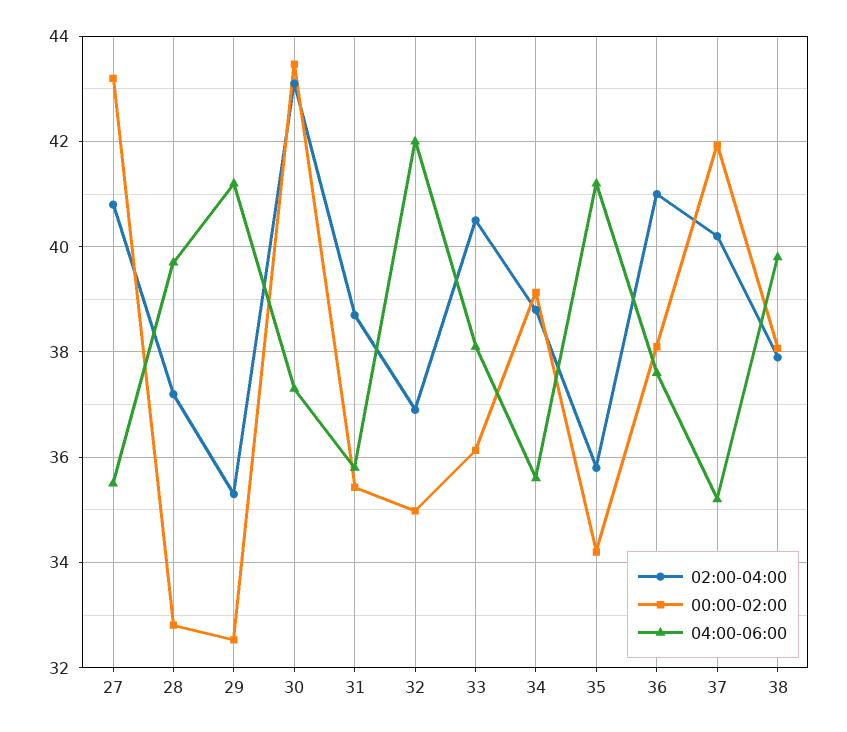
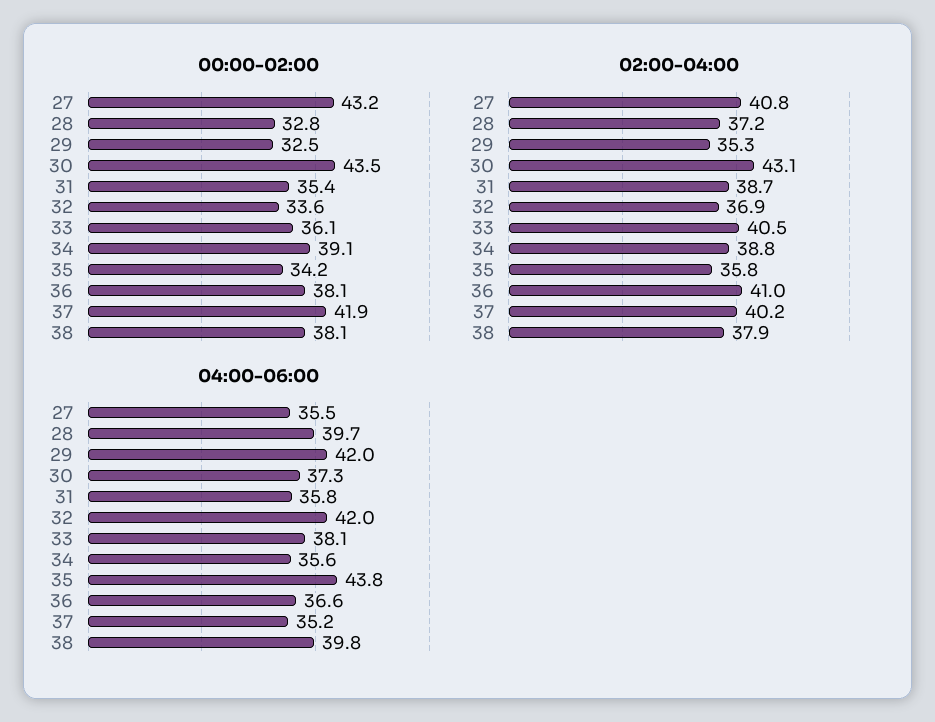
04:00-06:00, 29: 41.2 -> 42
00:00-02:00, 32: 35 -> 33.6
04:00-06:00, 35: 41.2 -> 43.8
04:00-06:00, 36: 37.6 -> 36.6

